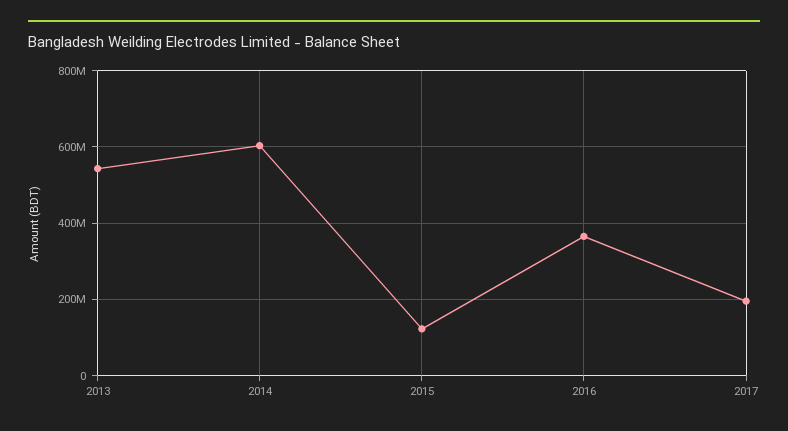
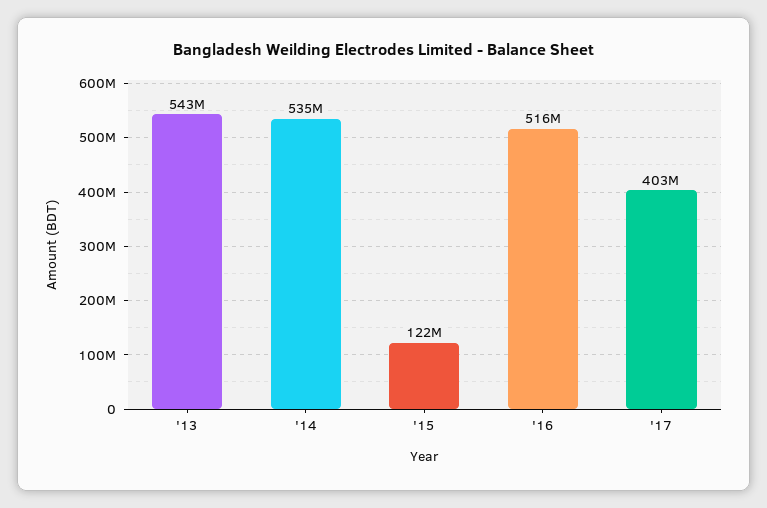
2014: 600000000 -> 535000000
2016: 360000000 -> 516000000
2017: 200000000 -> 403000000

